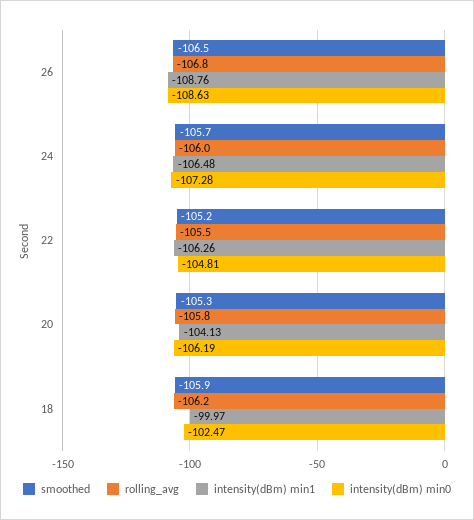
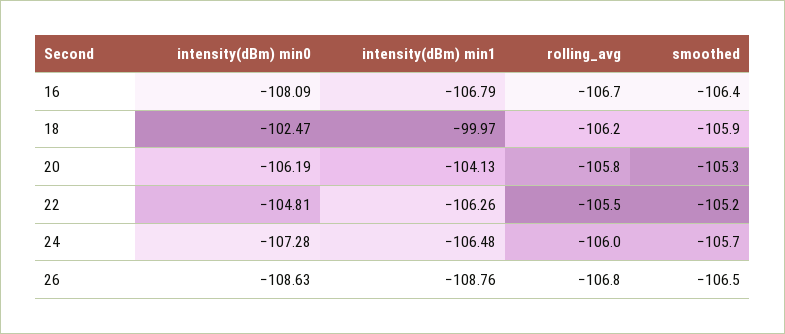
intensity(dBm) min0, 16: none -> -108.09
intensity(dBm) min1, 16: none -> -106.79
rolling_avg, 16: none -> -106.7
smoothed, 16: none -> -106.4

